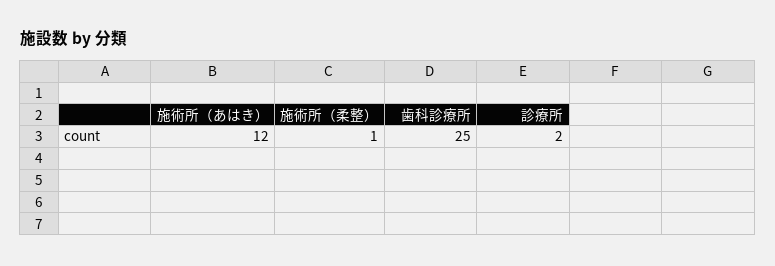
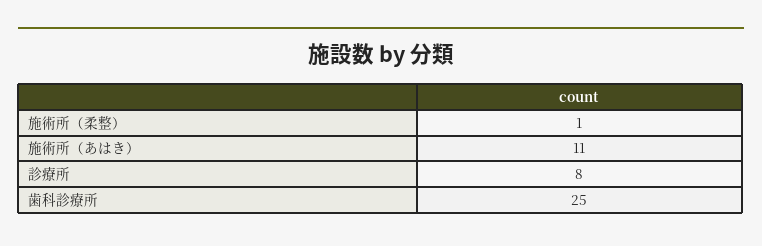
施術所（あはき）: 12 -> 11
診療所: 2 -> 8

